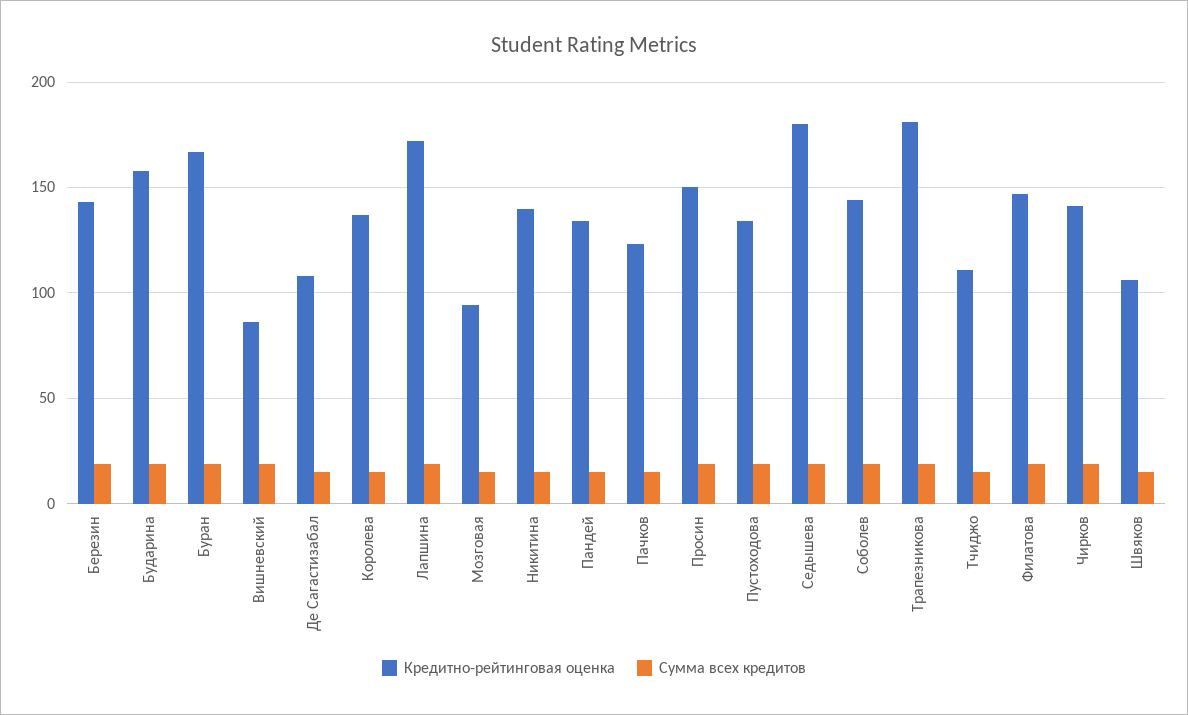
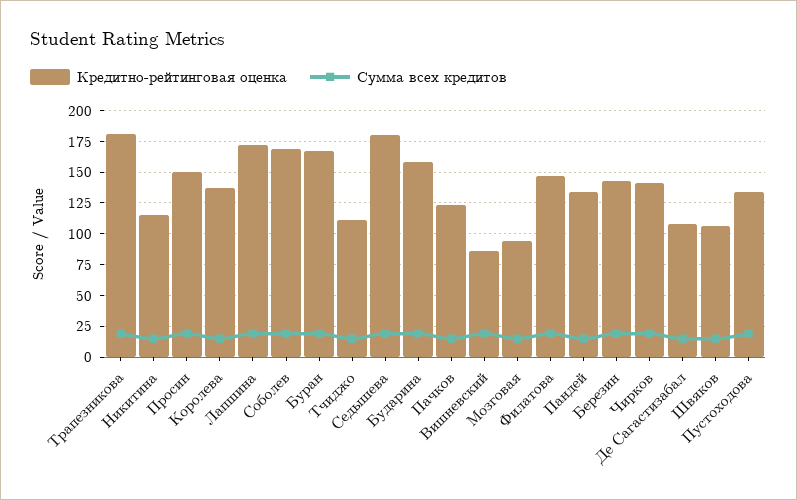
Кредитно-рейтинговая оценка, Никитина: 140 -> 115
Кредитно-рейтинговая оценка, Соболев: 145 -> 170

